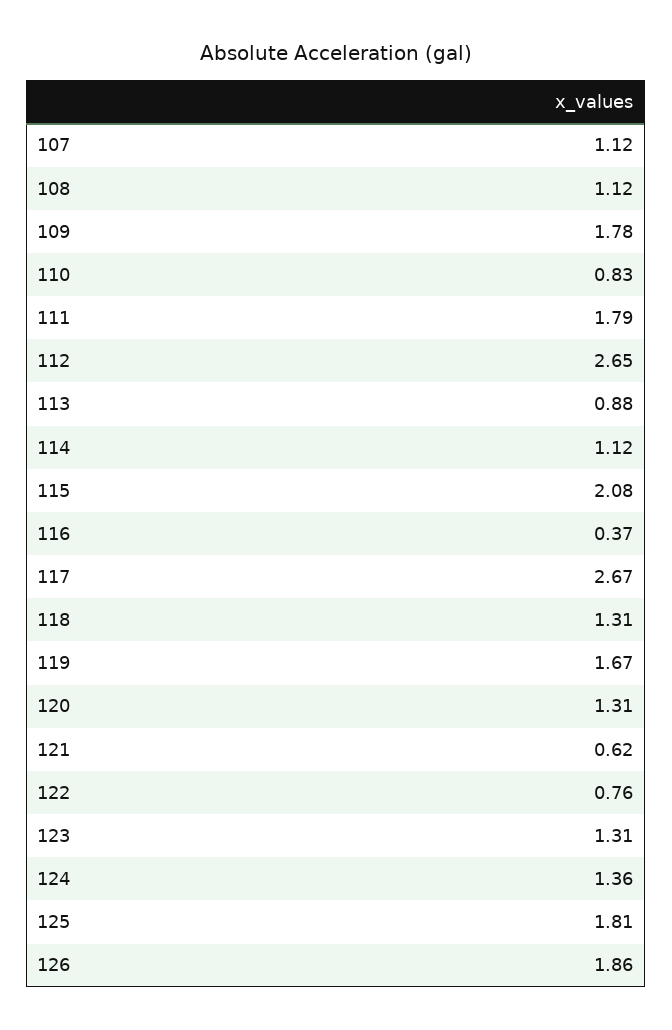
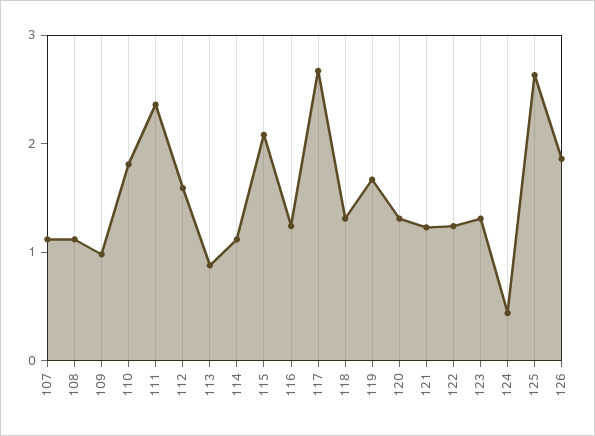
109: 1.78 -> 1
110: 0.83 -> 1.8
111: 1.79 -> 2.4
112: 2.65 -> 1.6
116: 0.37 -> 1.2
121: 0.62 -> 1.2
122: 0.76 -> 1.2
124: 1.36 -> 0.4
125: 1.81 -> 2.6

